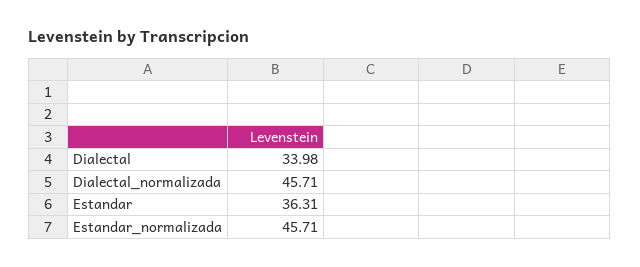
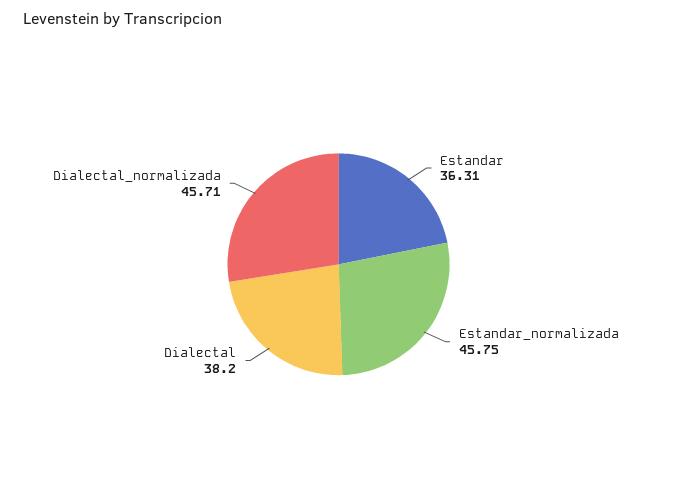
Dialectal: 33.98 -> 38.2
Estandar_normalizada: 45.71 -> 45.75

